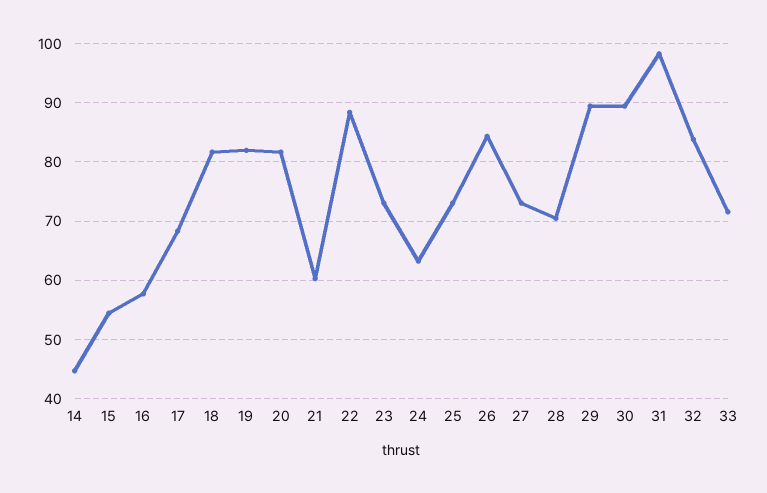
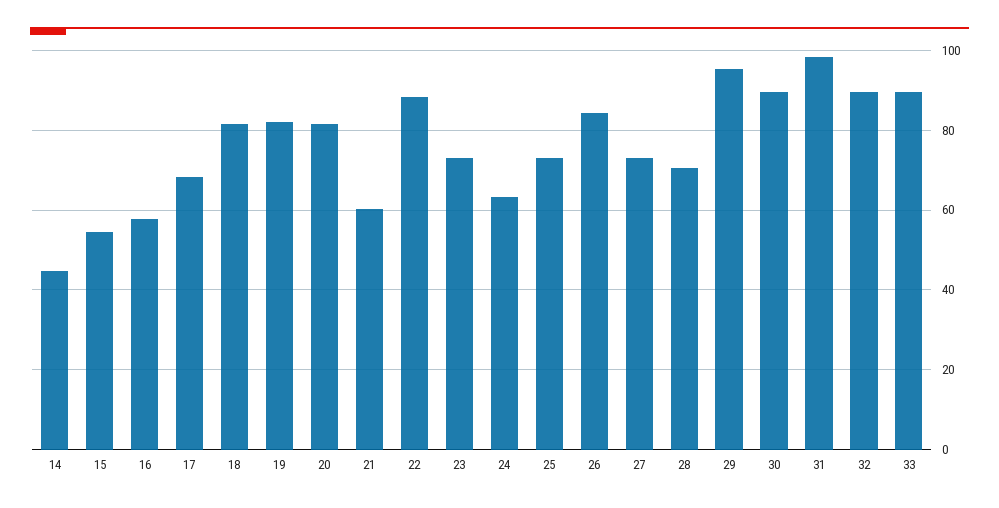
29: 90 -> 96
32: 84 -> 90
33: 72 -> 90

